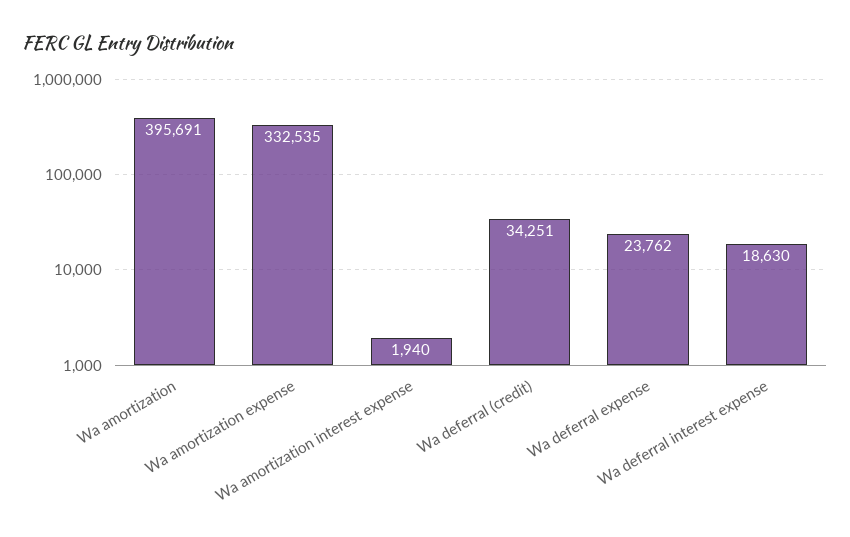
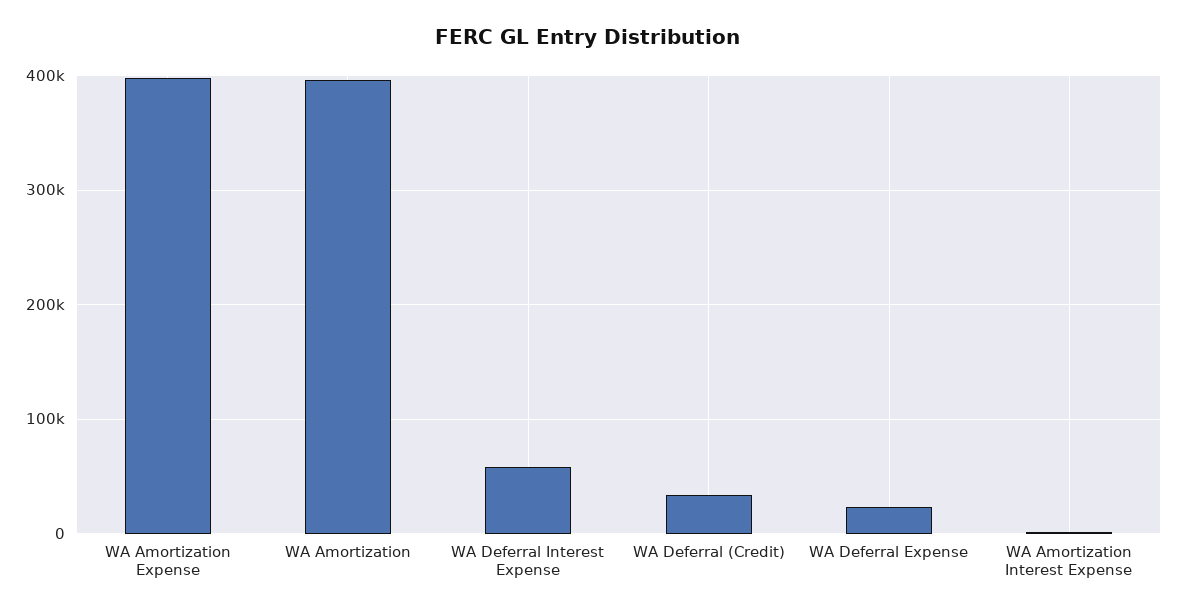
Wa amortization expense: 332535 -> 400000
Wa deferral interest expense: 18630 -> 60000

